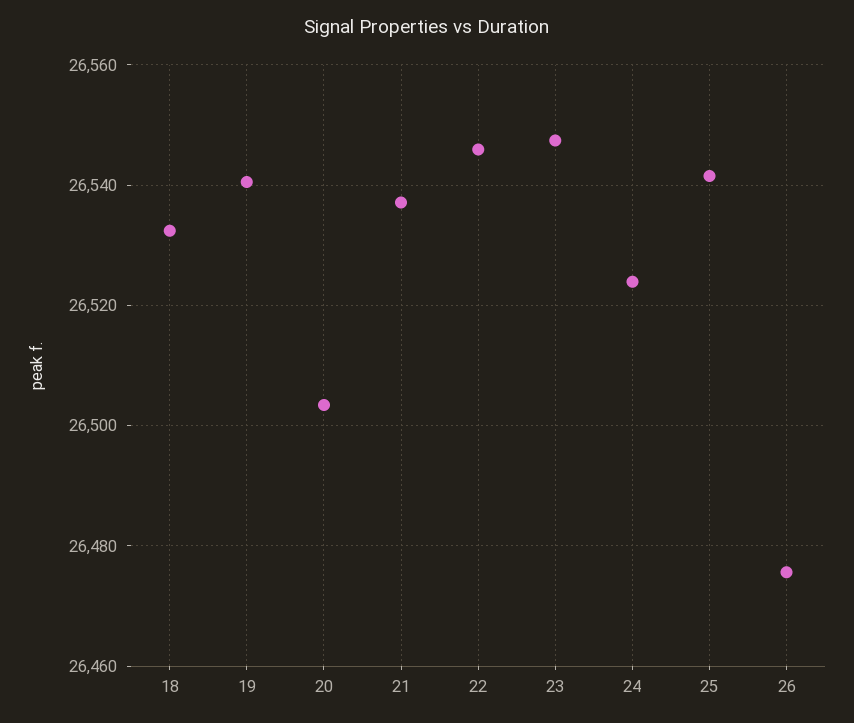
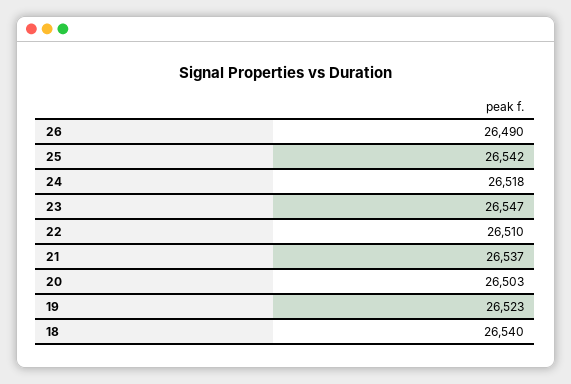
18: 26532 -> 26540
19: 26540 -> 26523
22: 26546 -> 26510
24: 26524 -> 26518
26: 26476 -> 26490

